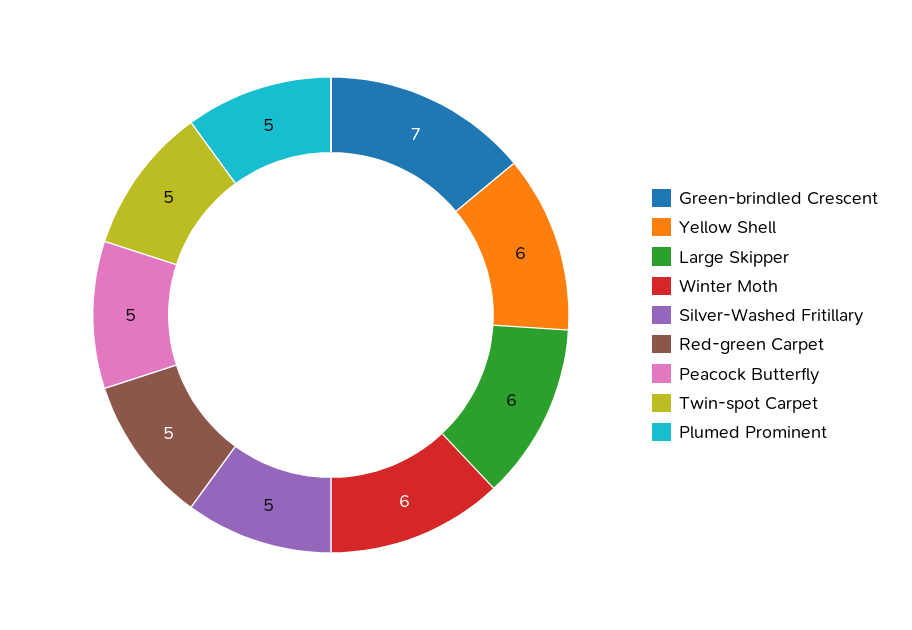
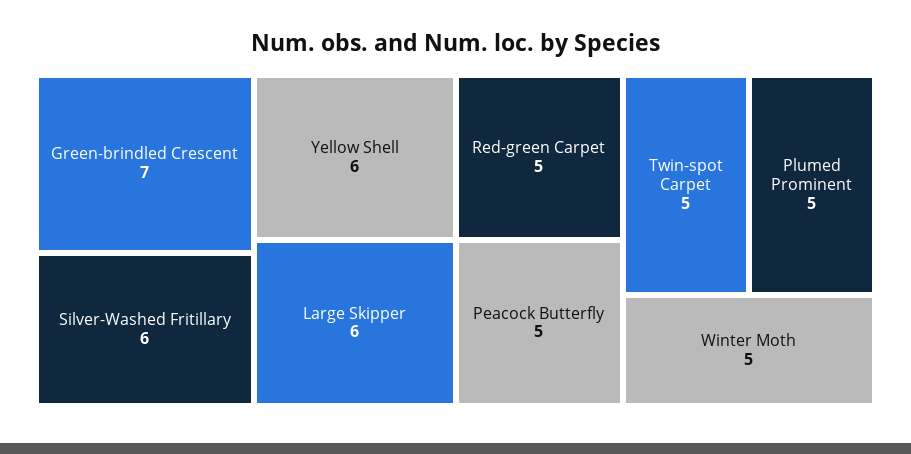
Winter Moth: 6 -> 5
Silver-Washed Fritillary: 5 -> 6

